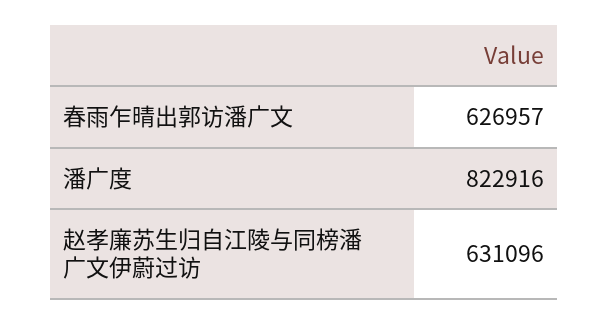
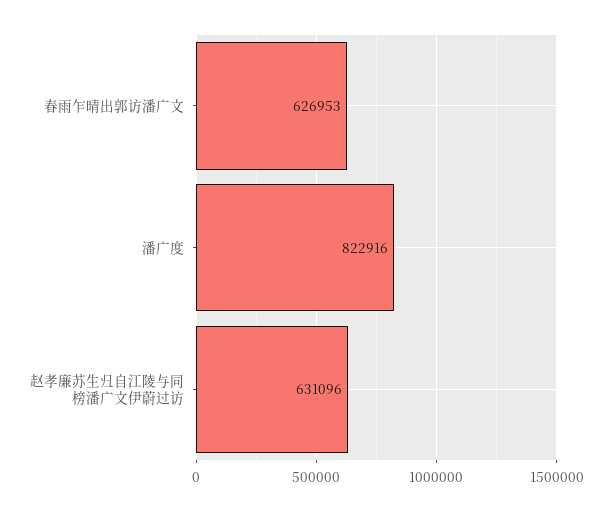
春雨乍晴出郭访潘广文: 626957 -> 626953

